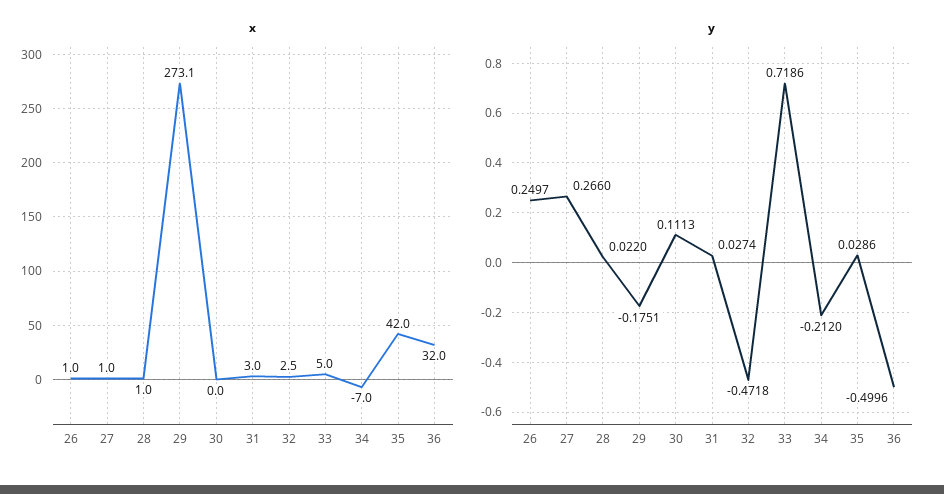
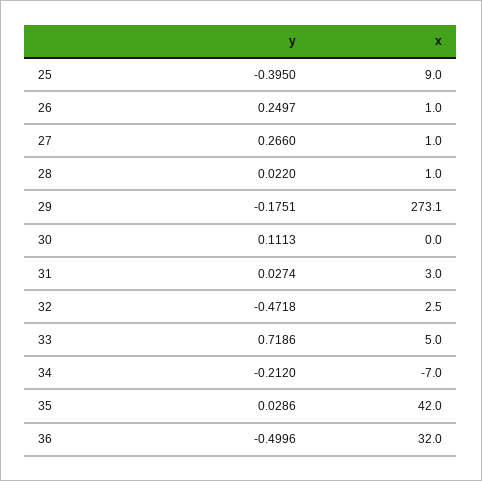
y, 25: none -> -0.395
x, 25: none -> 9

